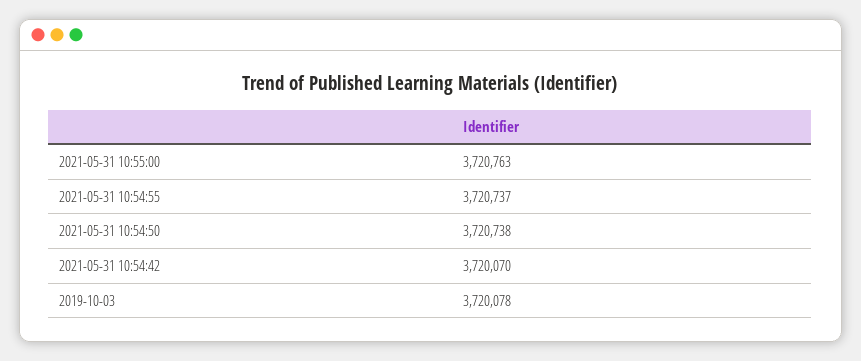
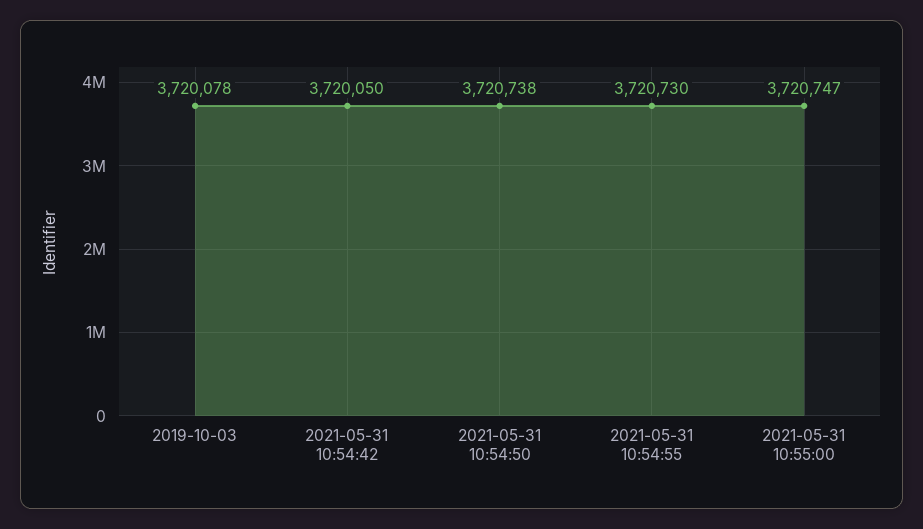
2021-05-31 10:55:00: 3720763 -> 3720747
2021-05-31 10:54:55: 3720737 -> 3720730
2021-05-31 10:54:42: 3720070 -> 3720050

